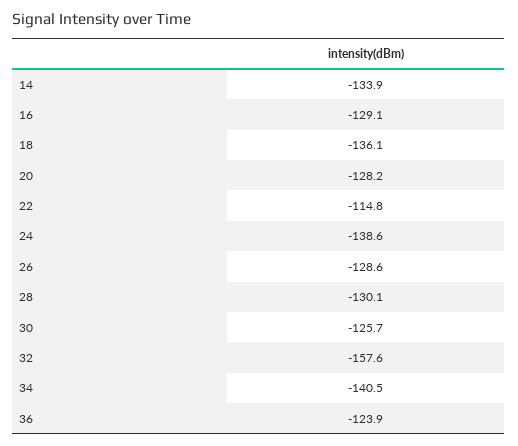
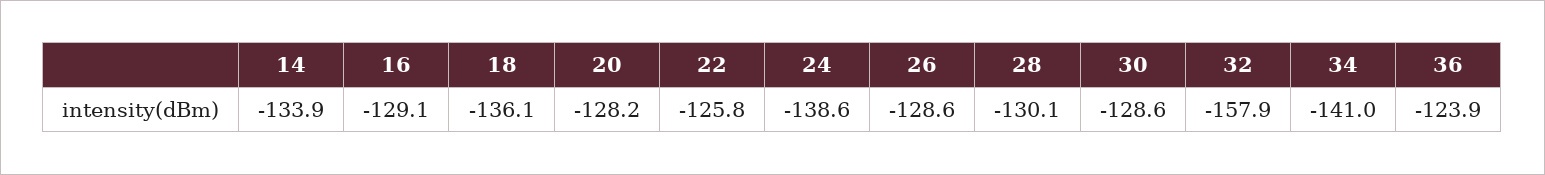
22: -114.8 -> -125.8
30: -125.7 -> -128.6
32: -157.6 -> -157.9
34: -140.5 -> -141

